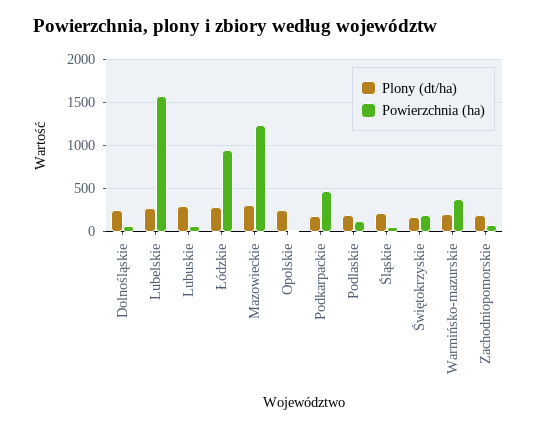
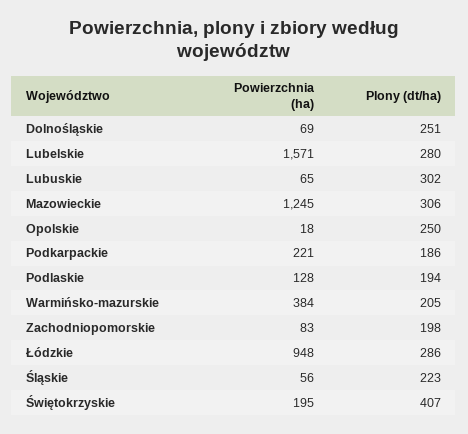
Powierzchnia (ha), Podkarpackie: 500 -> 221
Plony (dt/ha), Świętokrzyskie: 200 -> 407

